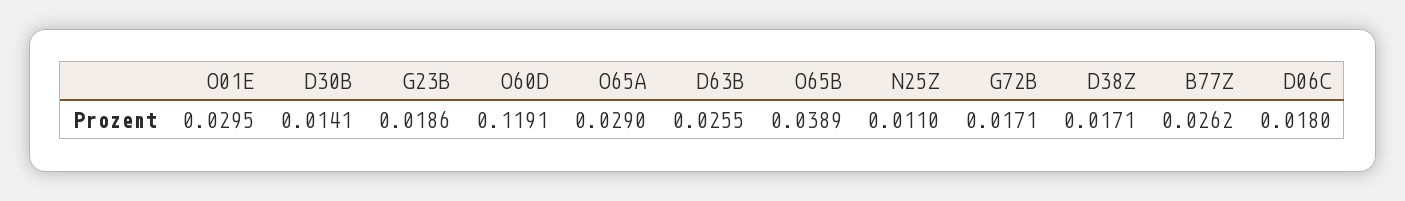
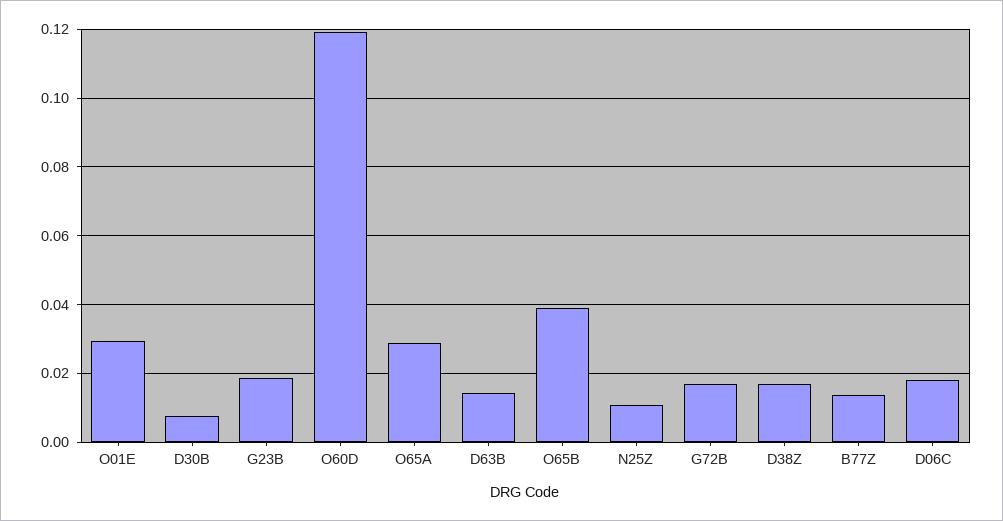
D30B: 0.0141 -> 0.008
D63B: 0.0255 -> 0.014
B77Z: 0.0262 -> 0.014

